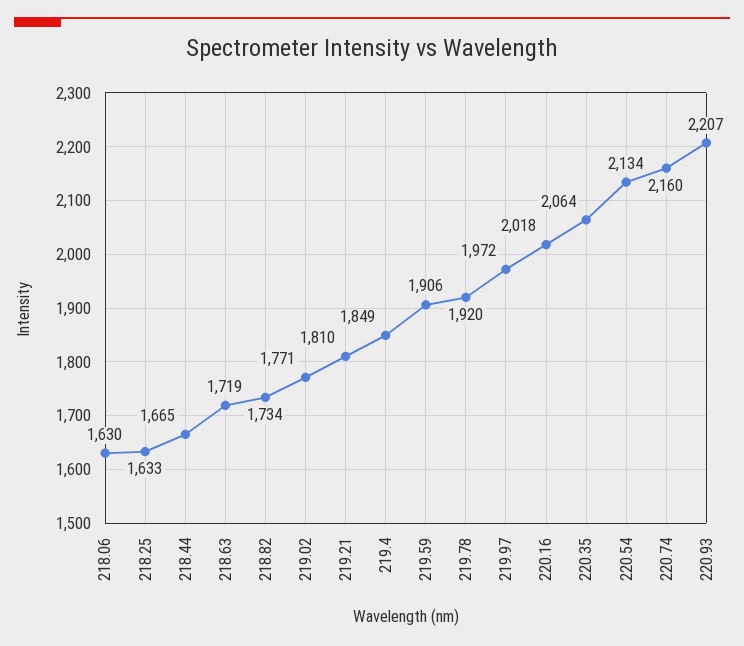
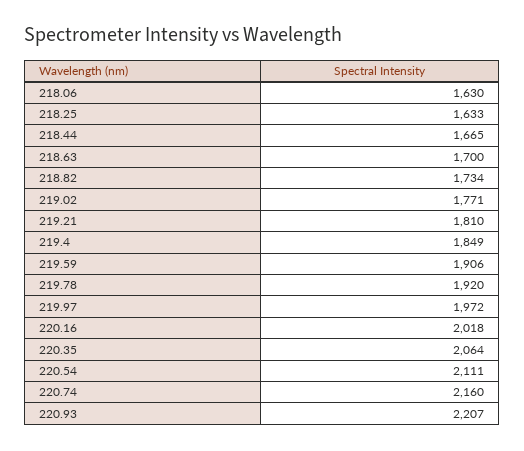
218.63: 1719 -> 1700
220.54: 2134 -> 2111

